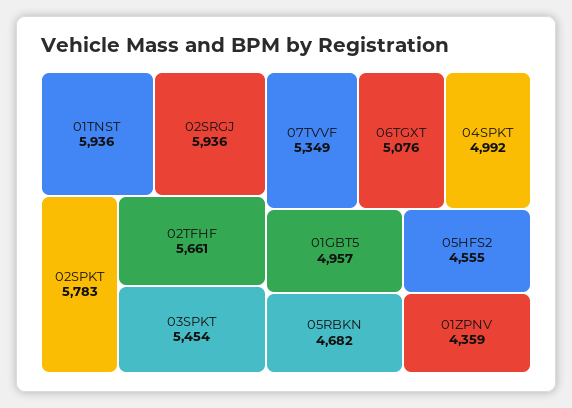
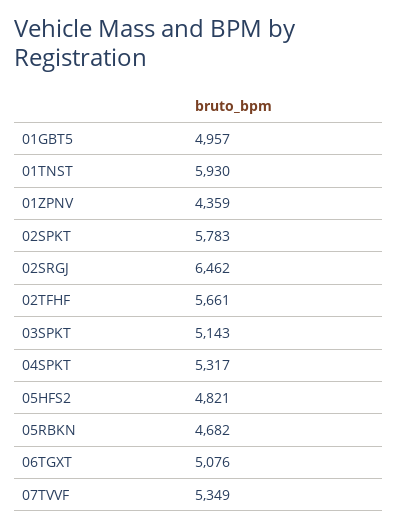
01TNST: 5936 -> 5930
02SRGJ: 5936 -> 6462
03SPKT: 5454 -> 5143
04SPKT: 4992 -> 5317
05HFS2: 4555 -> 4821

